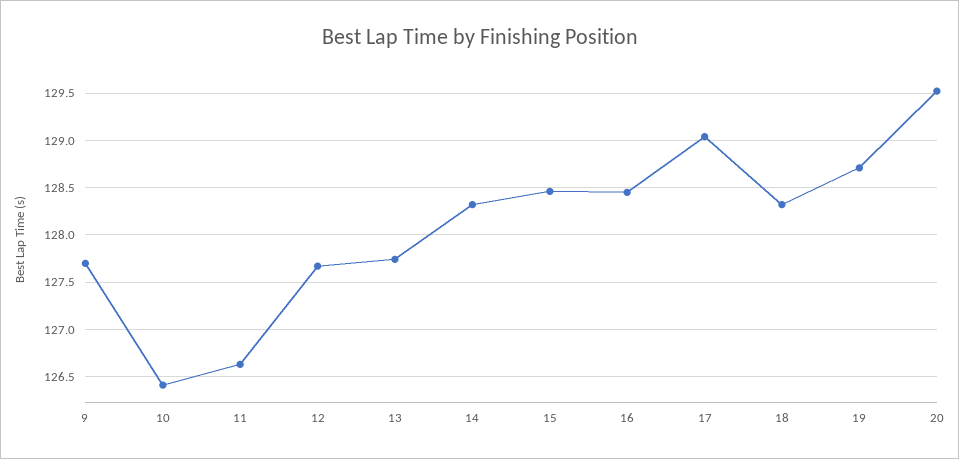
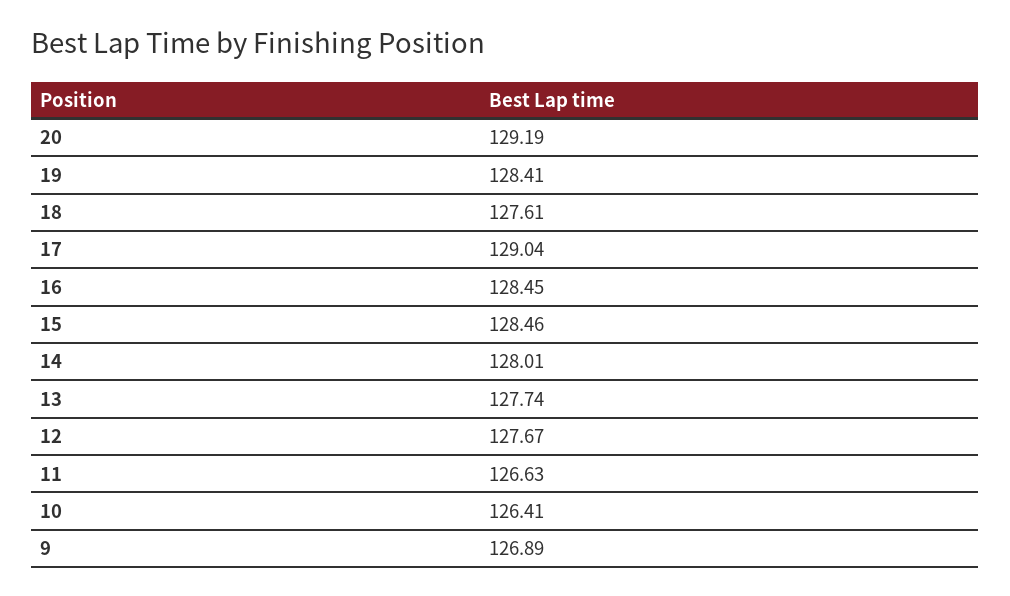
9: 127.7 -> 126.89
14: 128.3 -> 128.01
18: 128.3 -> 127.61
19: 128.7 -> 128.41
20: 129.5 -> 129.19

